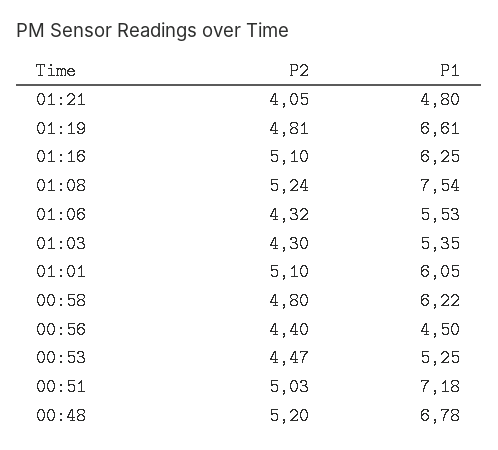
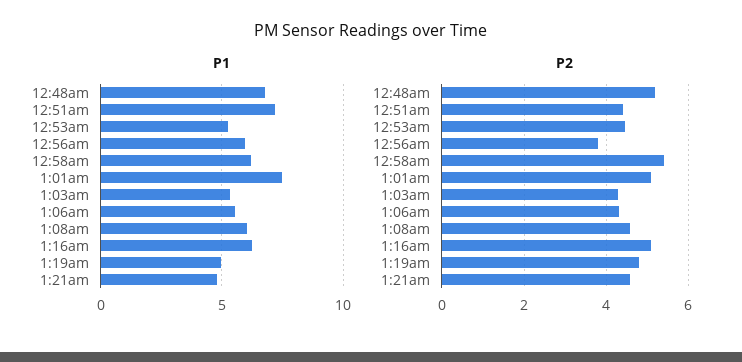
P2, 01:21: 4.05 -> 4.6
P1, 01:19: 6.61 -> 5
P2, 01:08: 5.24 -> 4.6
P1, 01:08: 7.54 -> 6
P1, 01:01: 6.05 -> 7.5
P2, 00:58: 4.8 -> 5.4
P2, 00:56: 4.4 -> 3.8
P1, 00:56: 4.5 -> 6
P2, 00:51: 5.03 -> 4.4

